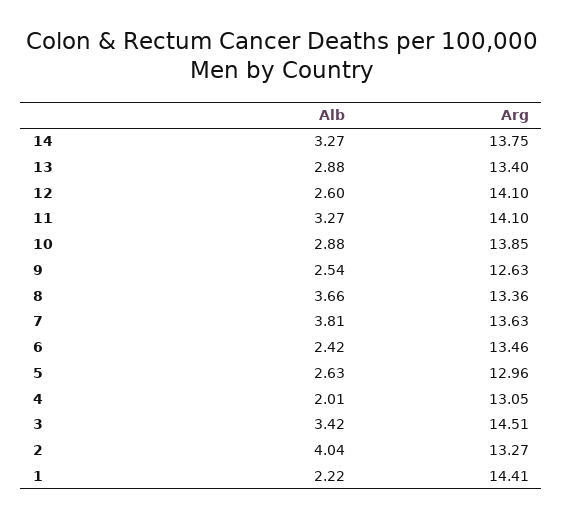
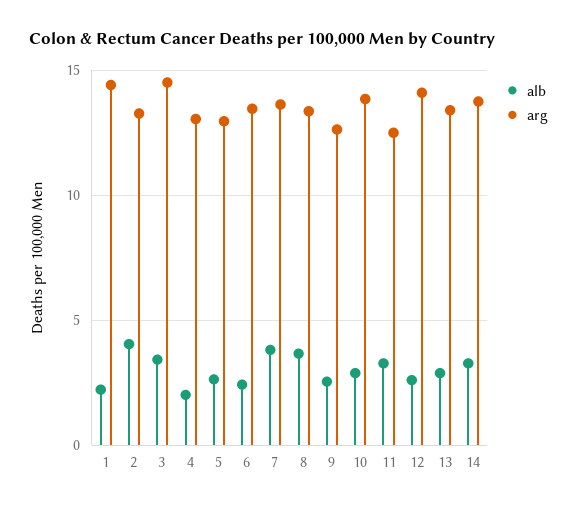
Arg, 11: 14.1 -> 12.5

